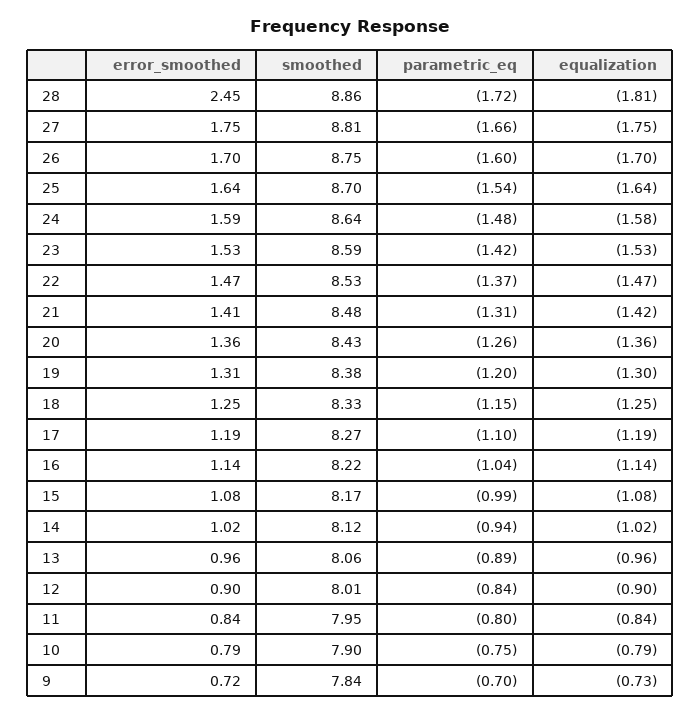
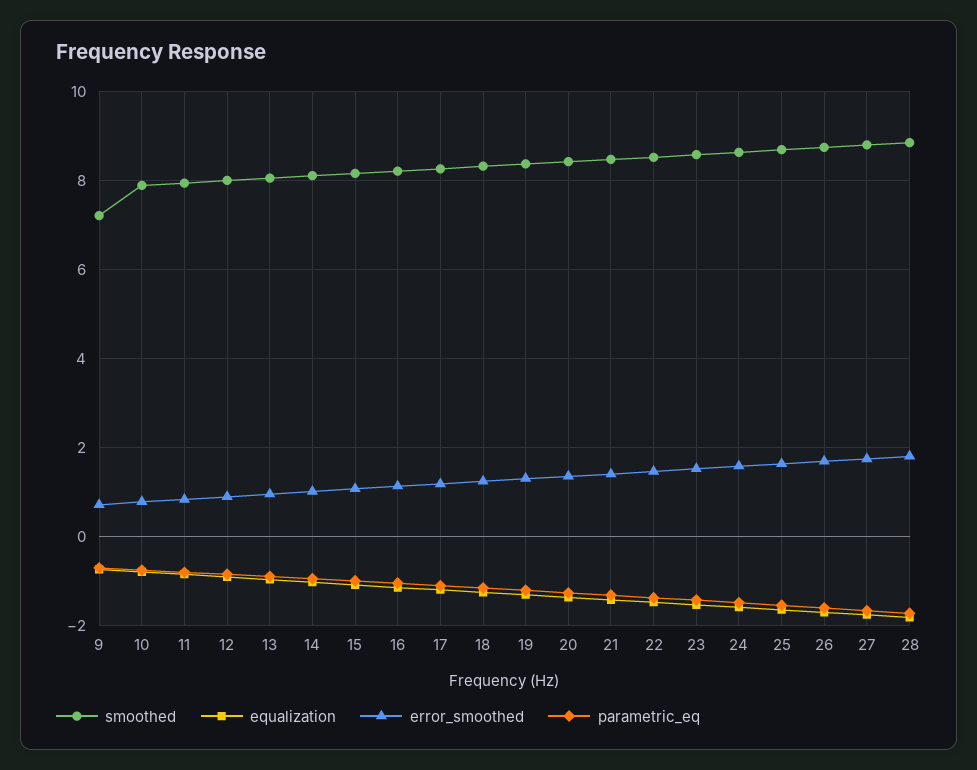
error_smoothed, 28: 2.45 -> 1.8
smoothed, 9: 7.84 -> 7.2

